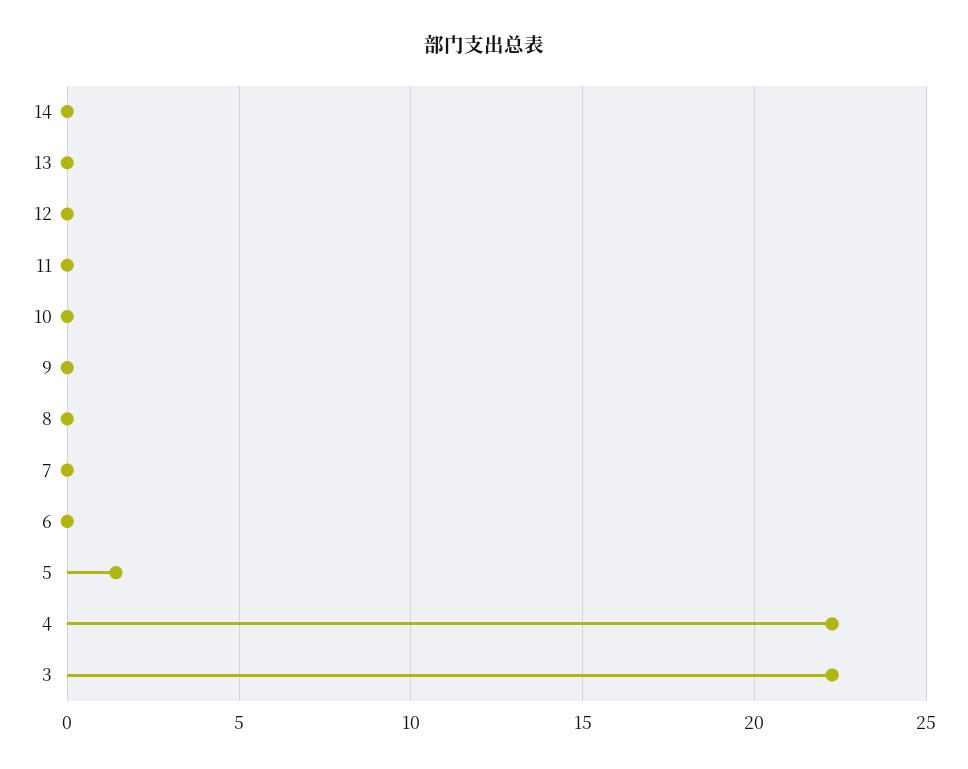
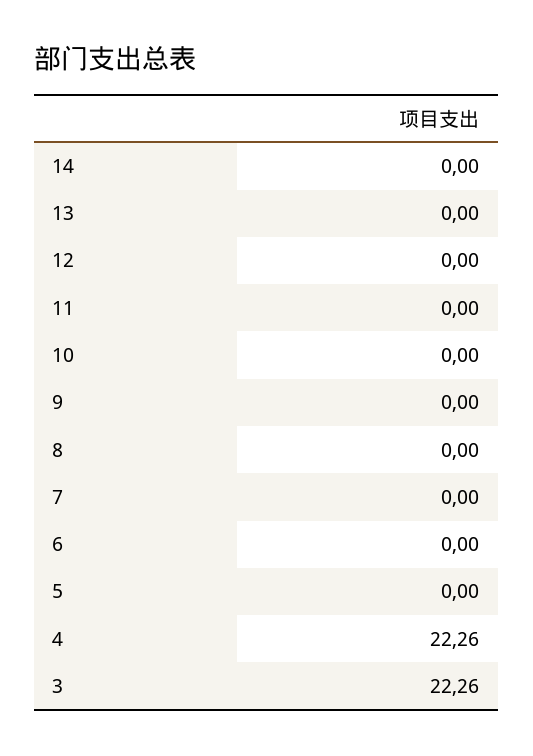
5: 1.5 -> 0

